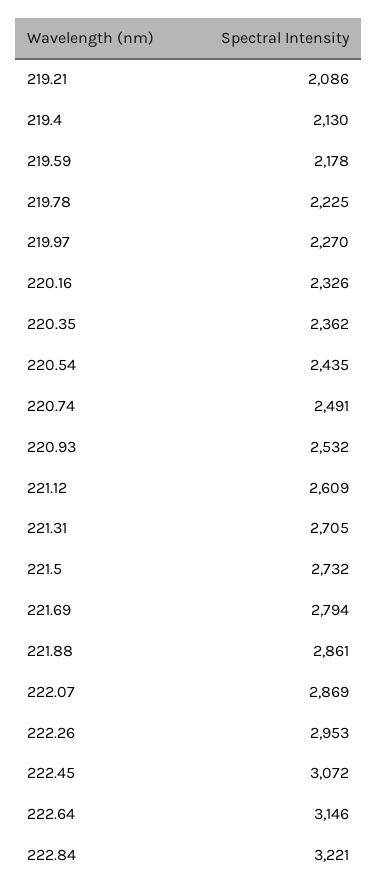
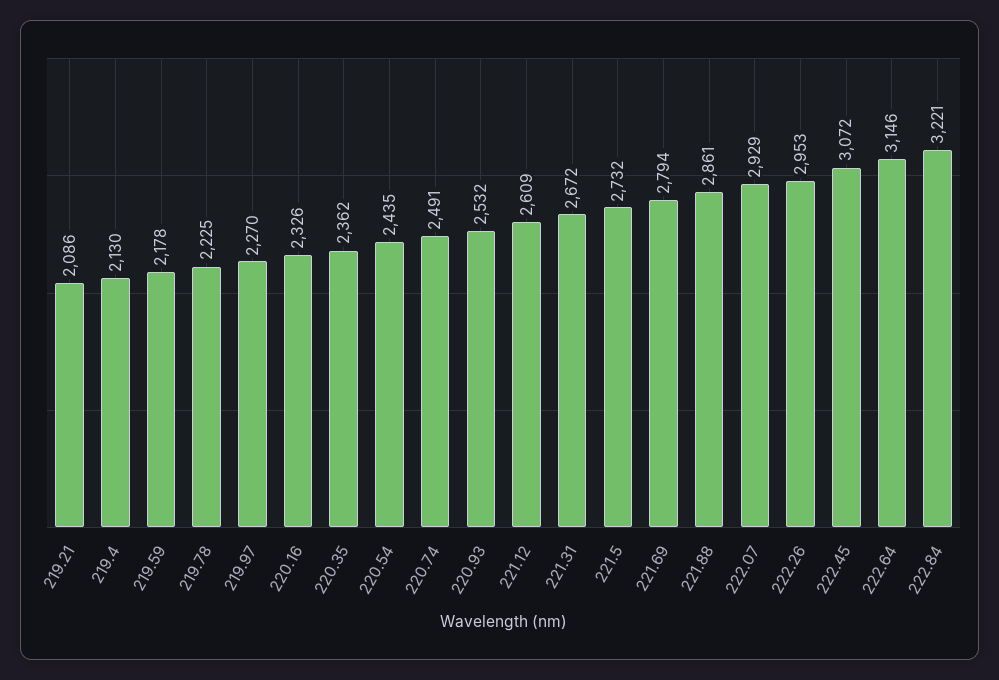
221.31: 2705 -> 2672
222.07: 2869 -> 2929

